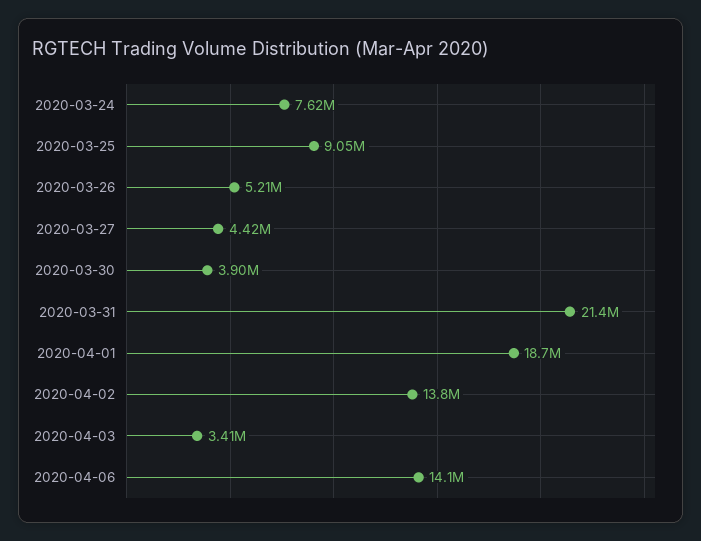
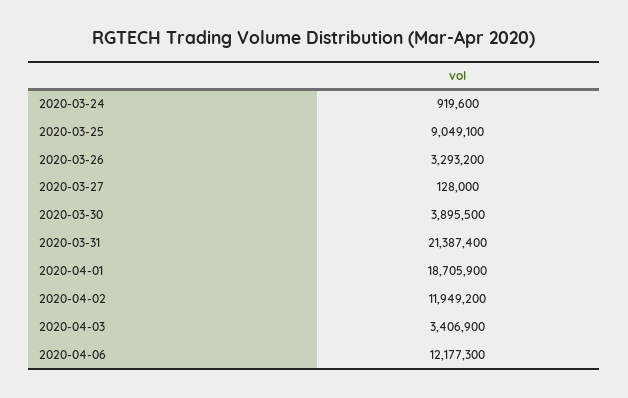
2020-03-24: 7620000 -> 919600
2020-03-26: 5210000 -> 3293200
2020-03-27: 4420000 -> 128000
2020-04-02: 13800000 -> 11949200
2020-04-06: 14100000 -> 12177300

